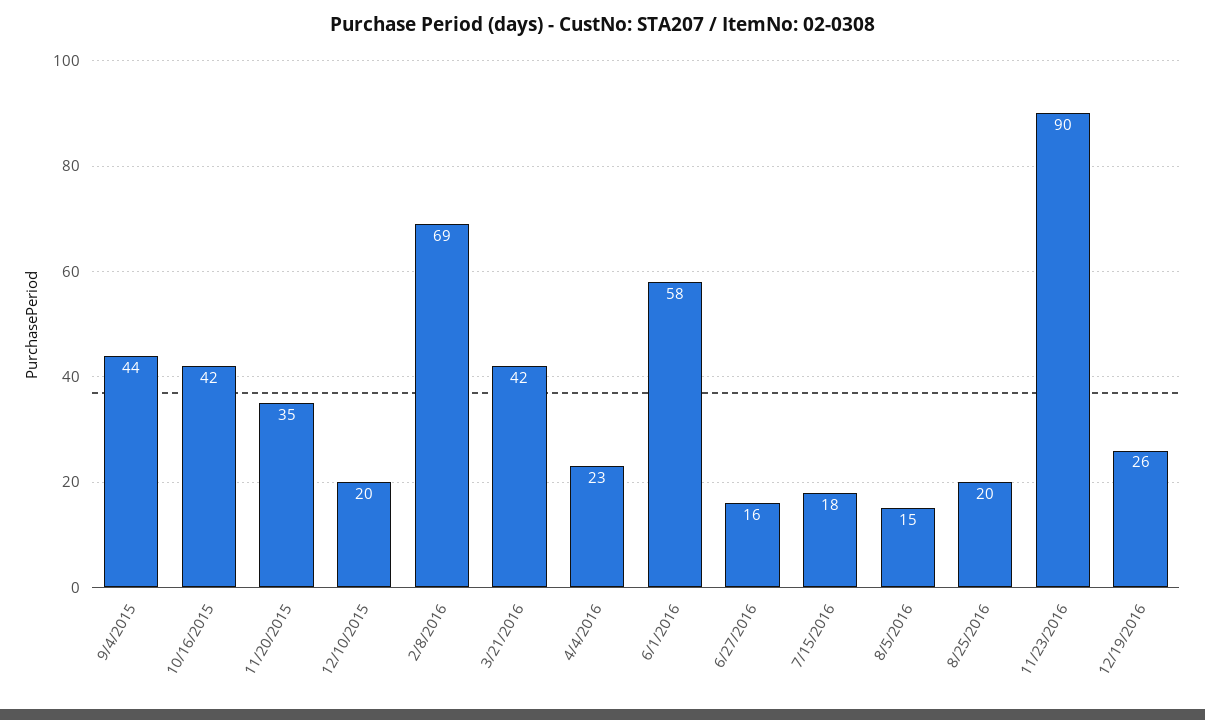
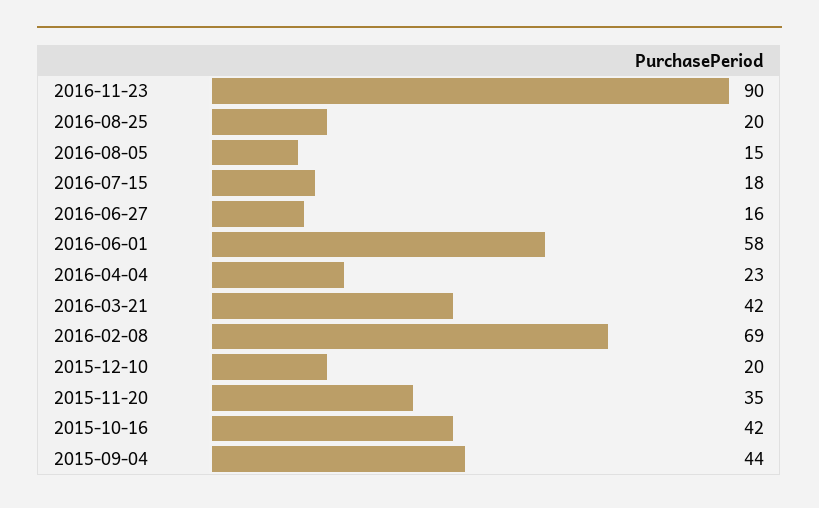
12/19/2016: 26 -> none

